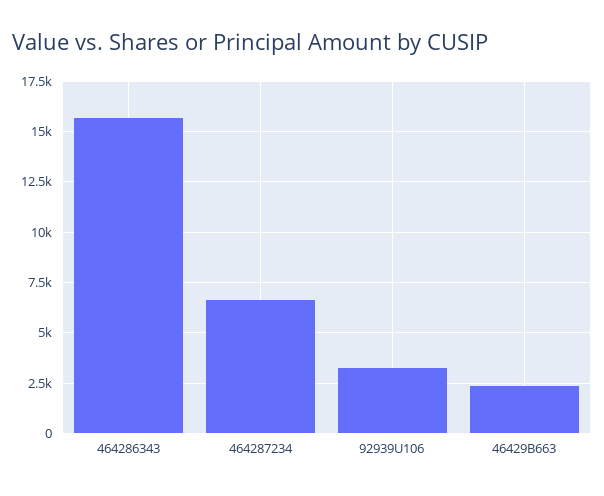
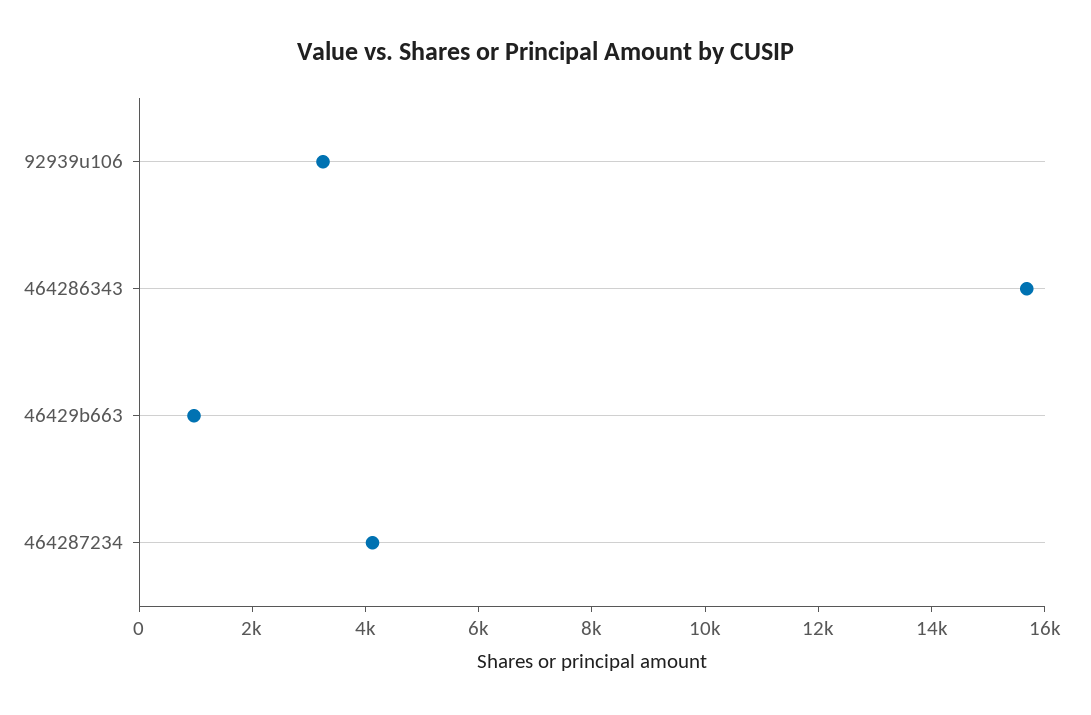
464287234: 6500 -> 4000
46429B663: 2500 -> 1000

